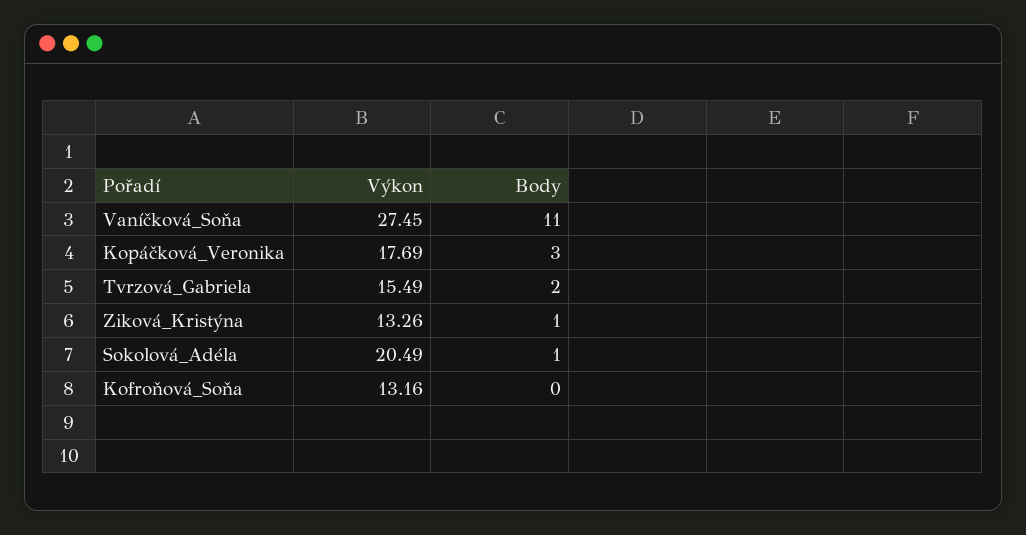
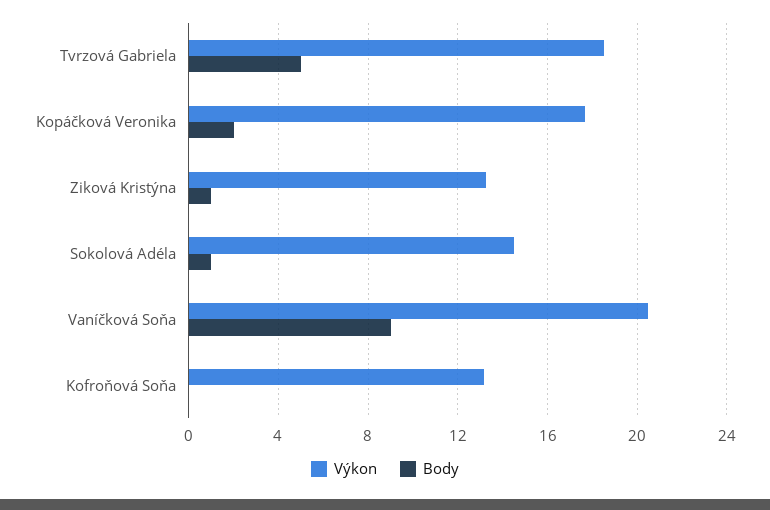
Výkon, Vaníčková_Soňa: 27.45 -> 20.5
Body, Vaníčková_Soňa: 11 -> 9
Body, Kopáčková_Veronika: 3 -> 2
Výkon, Tvrzová_Gabriela: 15.49 -> 18.5
Body, Tvrzová_Gabriela: 2 -> 5
Výkon, Sokolová_Adéla: 20.49 -> 14.5

